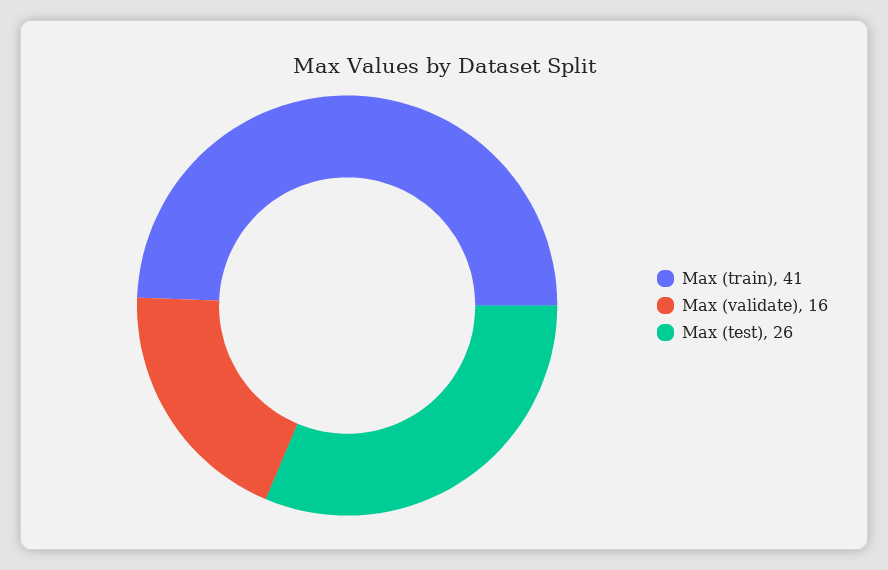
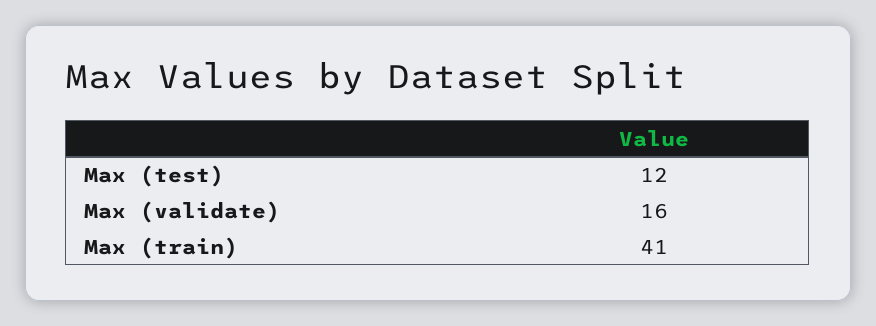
Max (test): 26 -> 12

